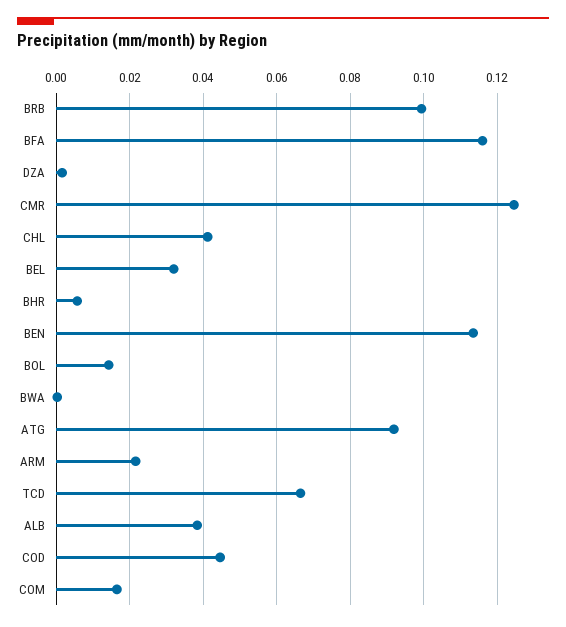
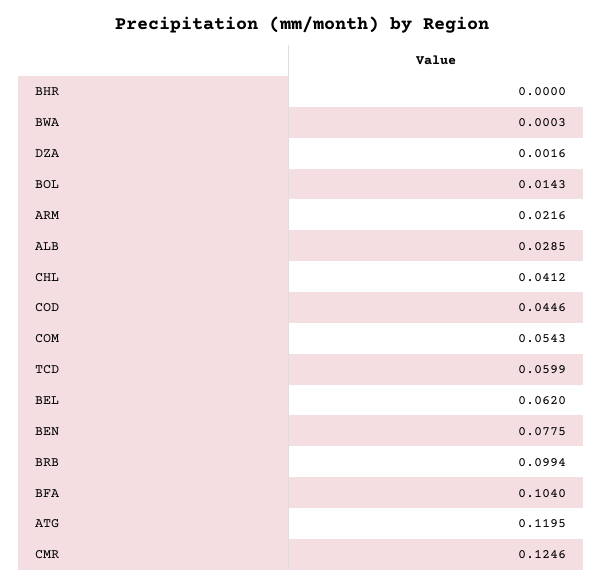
BFA: 0.116 -> 0.104
BEL: 0.032 -> 0.062
BHR: 0.006 -> 0
BEN: 0.114 -> 0.0775
ATG: 0.092 -> 0.1195
TCD: 0.066 -> 0.0599
ALB: 0.038 -> 0.0285
COM: 0.016 -> 0.0543

